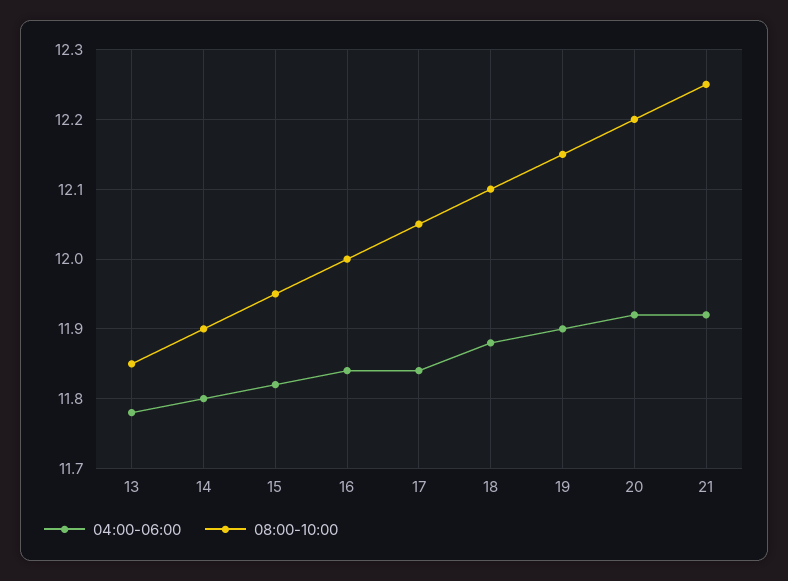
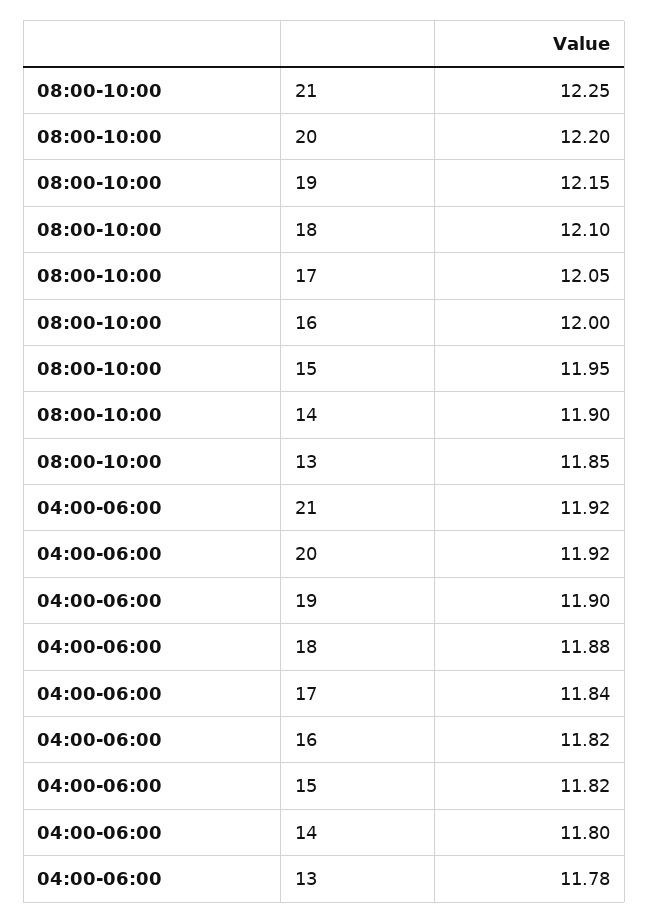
04:00-06:00, 16: 11.84 -> 11.82

